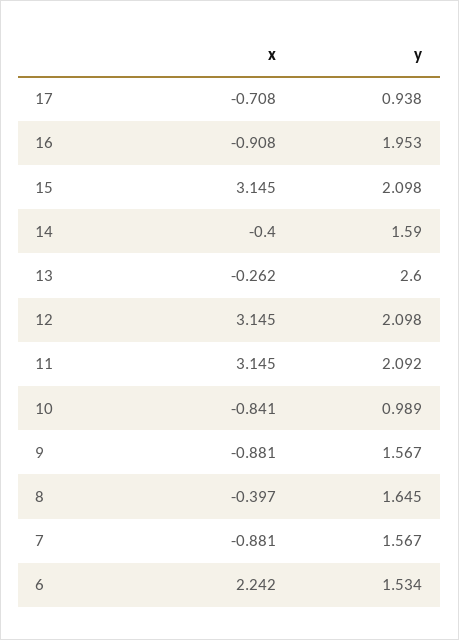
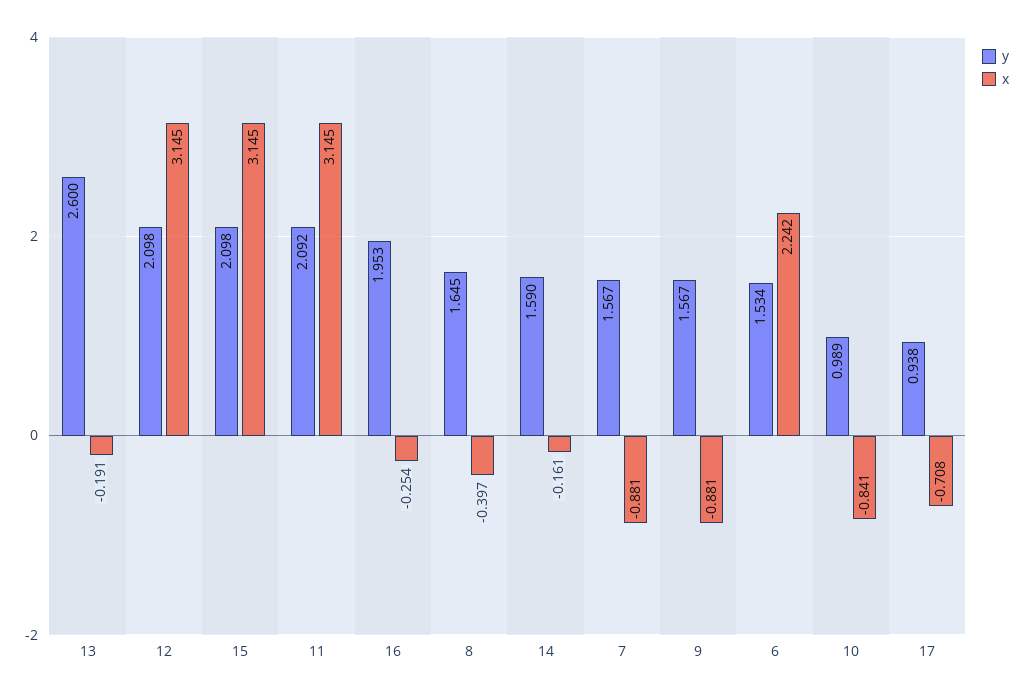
x, 16: -0.908 -> -0.254
x, 14: -0.4 -> -0.161
x, 13: -0.262 -> -0.191

